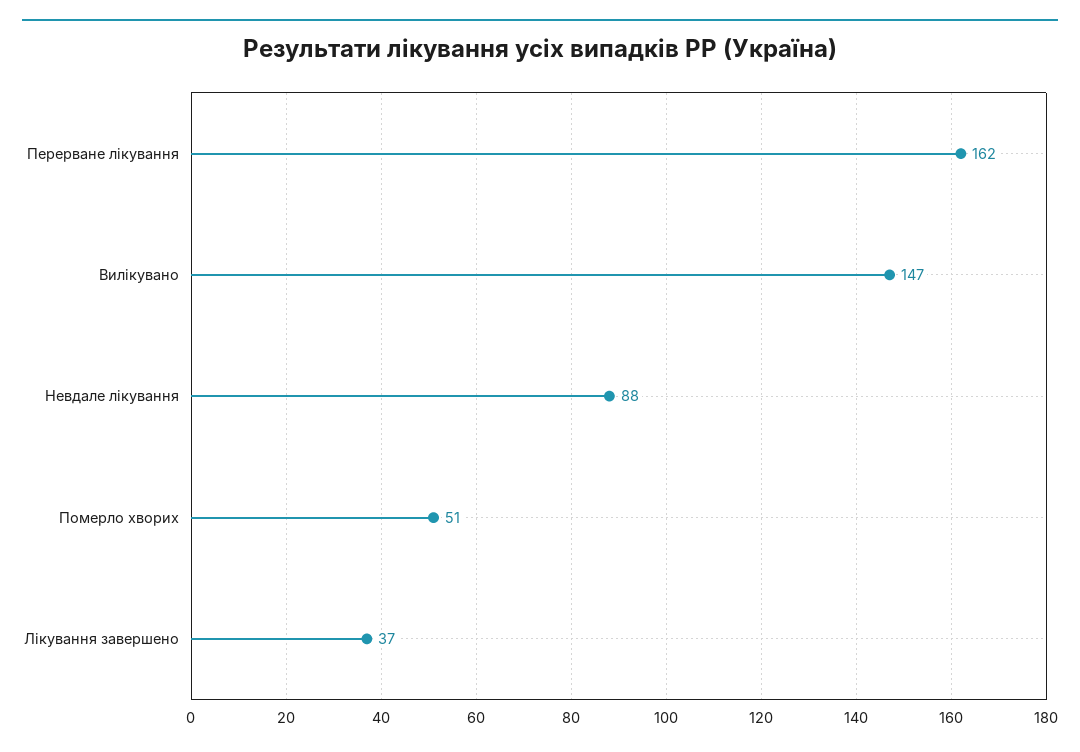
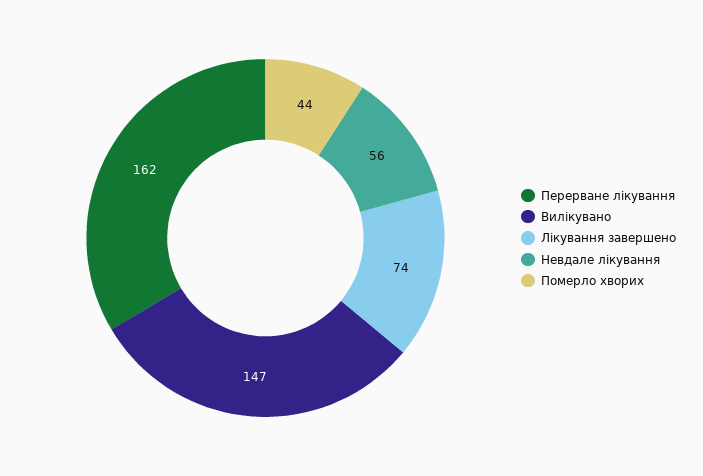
Невдале лікування: 88 -> 56
Померло хворих: 51 -> 44
Лікування завершено: 37 -> 74

